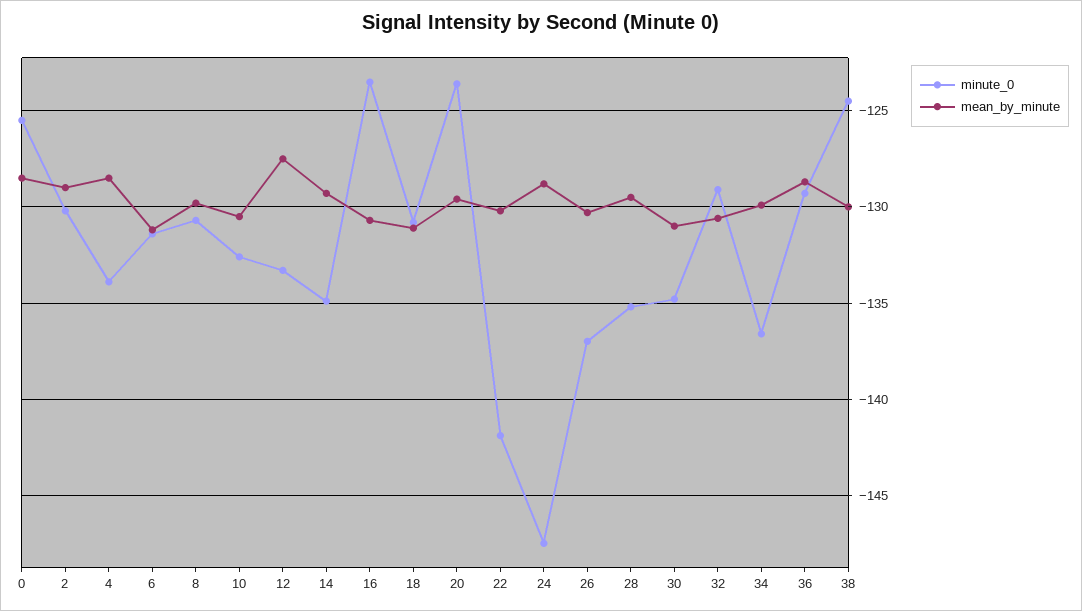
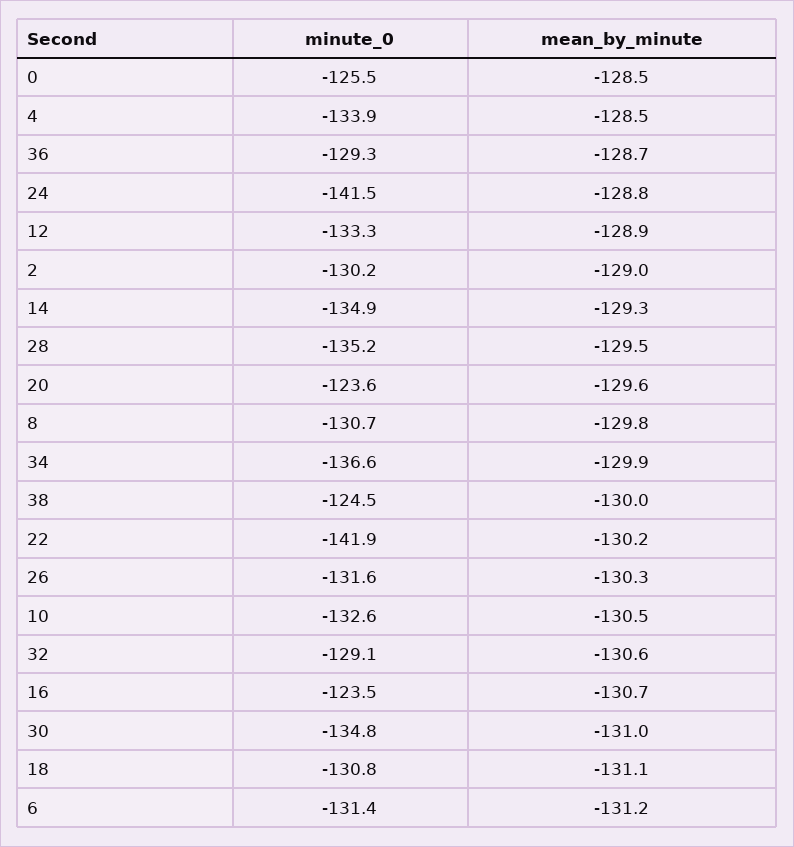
mean_by_minute, 12: -127.5 -> -128.9
minute_0, 24: -147.5 -> -141.5
minute_0, 26: -137 -> -131.6

